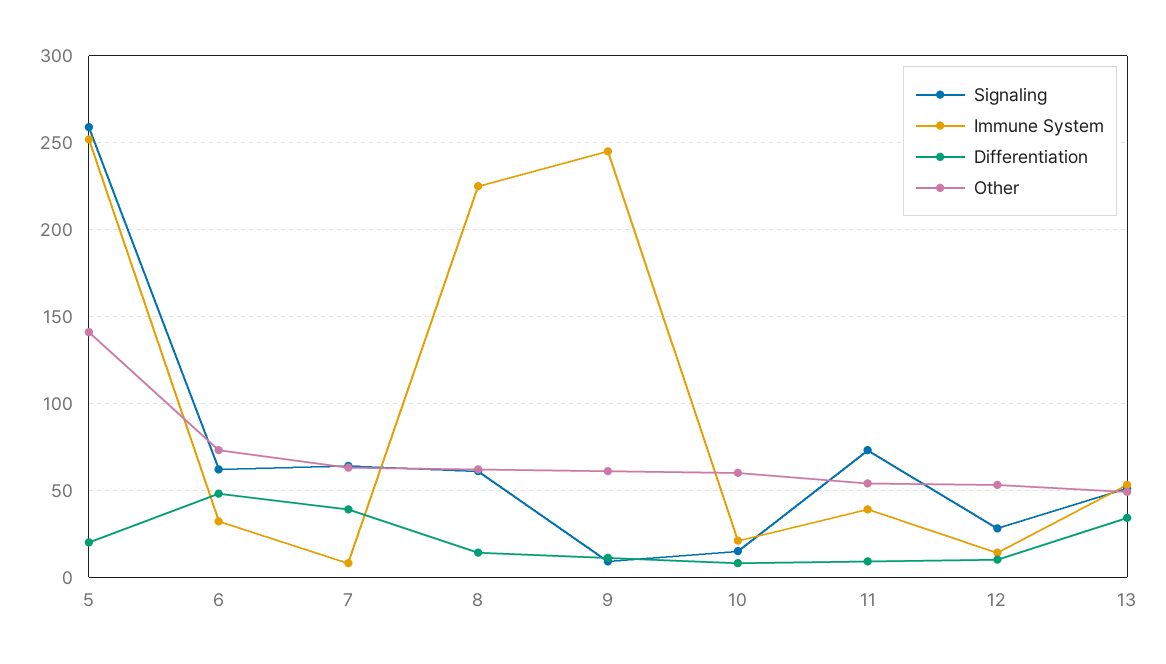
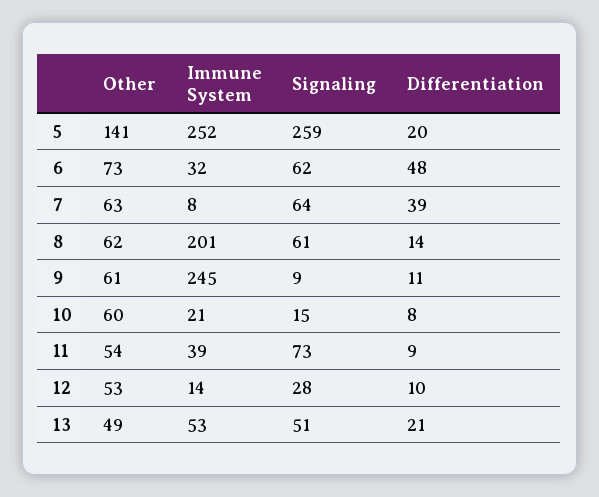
Immune System, 8: 225 -> 201
Differentiation, 13: 35 -> 21

